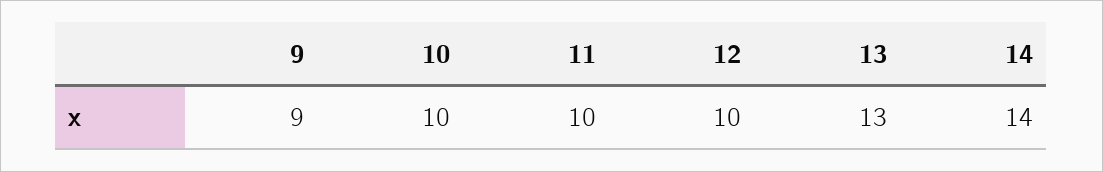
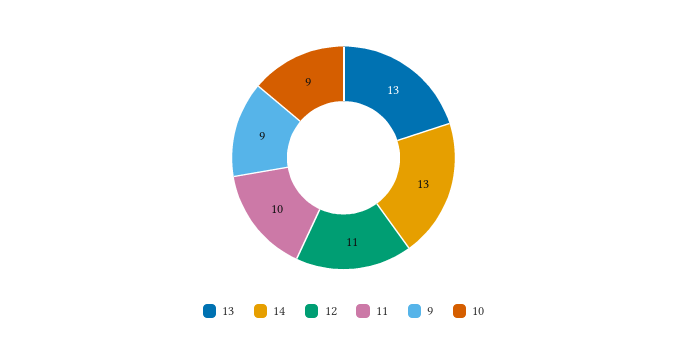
10: 10 -> 9
12: 10 -> 11
14: 14 -> 13

